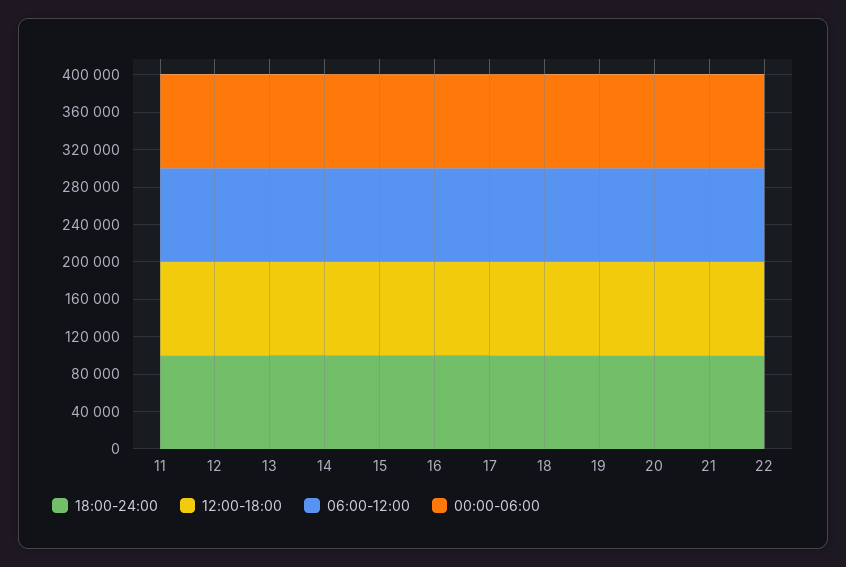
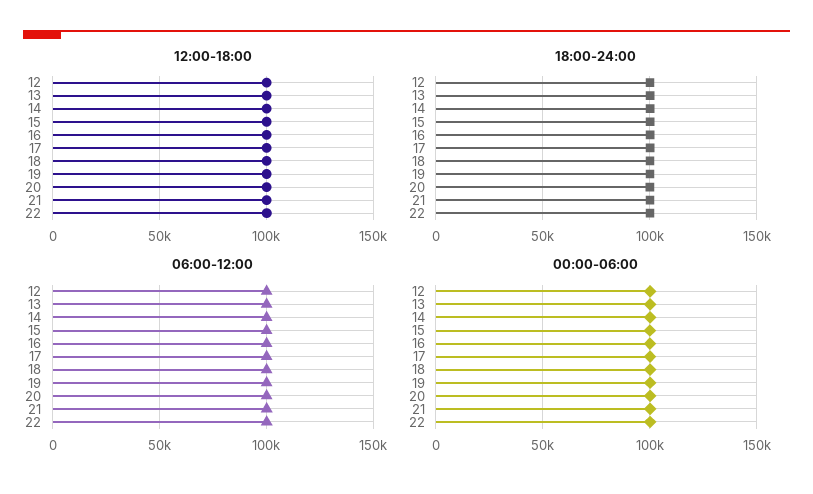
18:00-24:00, 11: 100000 -> none
12:00-18:00, 11: 100000 -> none
06:00-12:00, 11: 100000 -> none
00:00-06:00, 11: 100000 -> none

